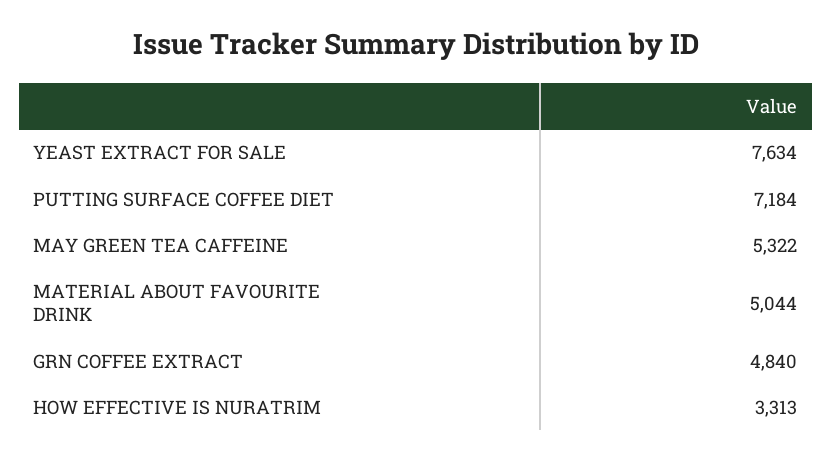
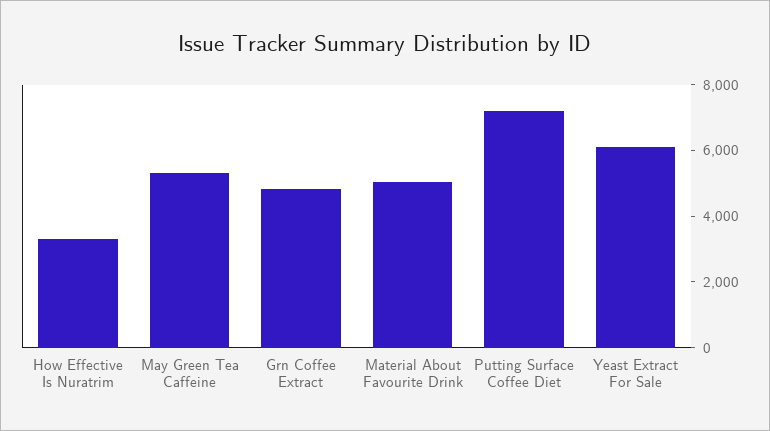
YEAST EXTRACT FOR SALE: 7634 -> 6000

